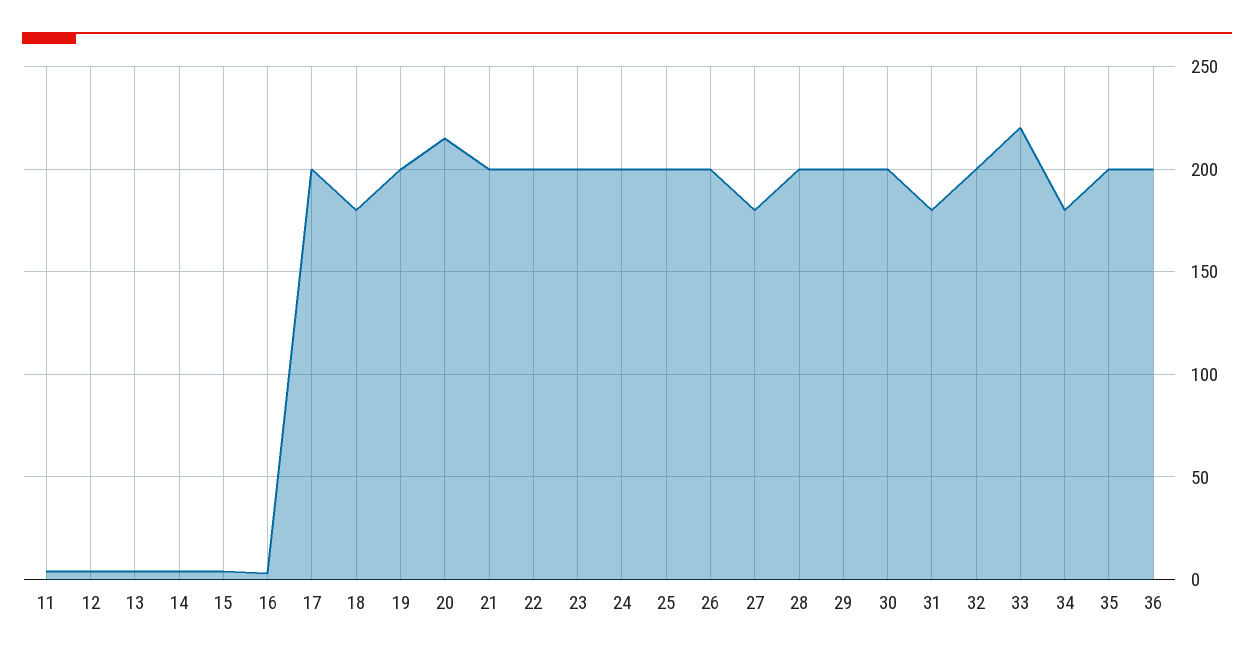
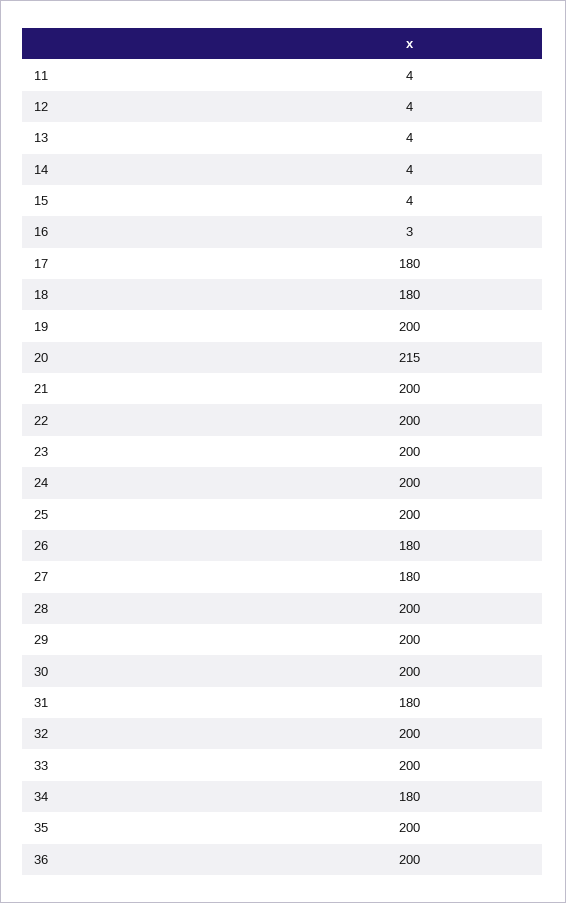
17: 200 -> 180
26: 200 -> 180
33: 220 -> 200

